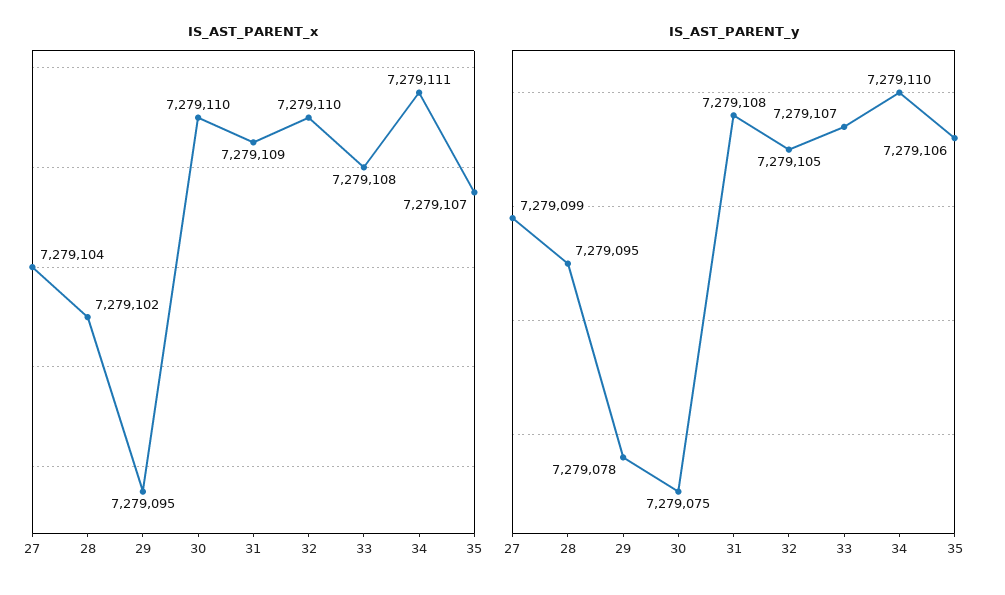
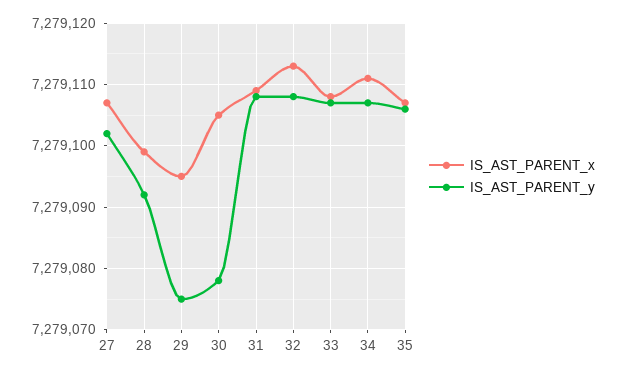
IS_AST_PARENT_x, 27: 7279104 -> 7279107
IS_AST_PARENT_x, 28: 7279102 -> 7279099
IS_AST_PARENT_x, 30: 7279110 -> 7279105
IS_AST_PARENT_x, 32: 7279110 -> 7279113
IS_AST_PARENT_y, 27: 7279099 -> 7279102
IS_AST_PARENT_y, 28: 7279095 -> 7279092
IS_AST_PARENT_y, 29: 7279078 -> 7279075
IS_AST_PARENT_y, 30: 7279075 -> 7279078
IS_AST_PARENT_y, 32: 7279105 -> 7279108
IS_AST_PARENT_y, 34: 7279110 -> 7279107

